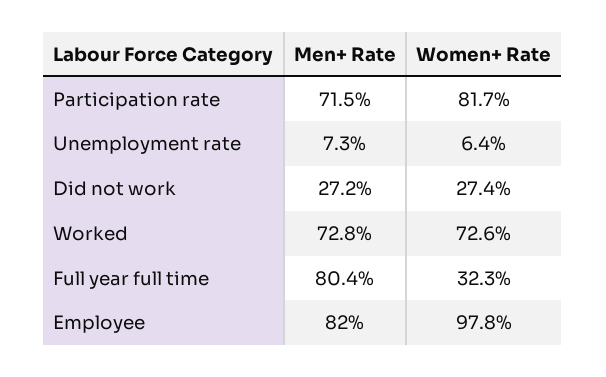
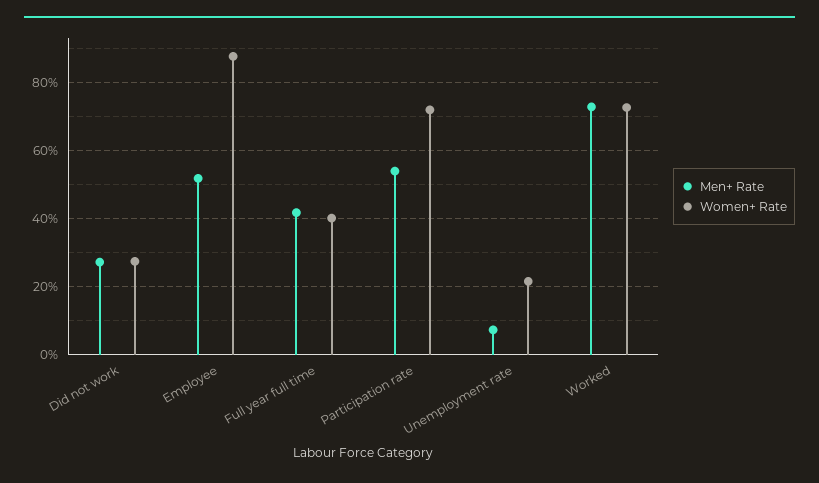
Men+ Rate, Participation rate: 71.5 -> 54
Women+ Rate, Participation rate: 81.7 -> 72
Women+ Rate, Unemployment rate: 6.4 -> 22
Men+ Rate, Full year full time: 80.4 -> 42
Women+ Rate, Full year full time: 32.3 -> 40
Men+ Rate, Employee: 82 -> 52
Women+ Rate, Employee: 97.8 -> 88

